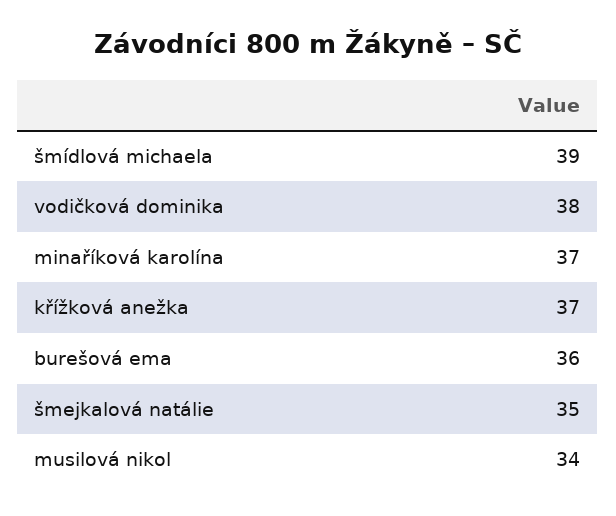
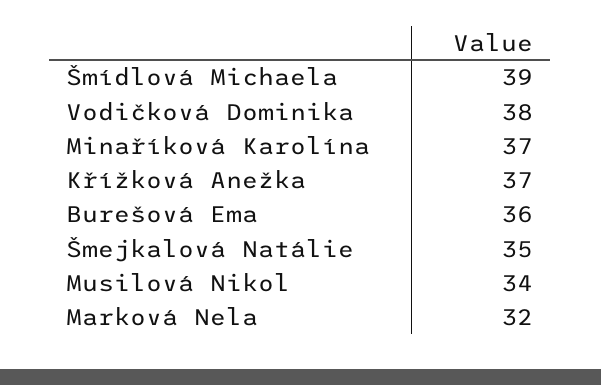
Marková Nela: none -> 32

